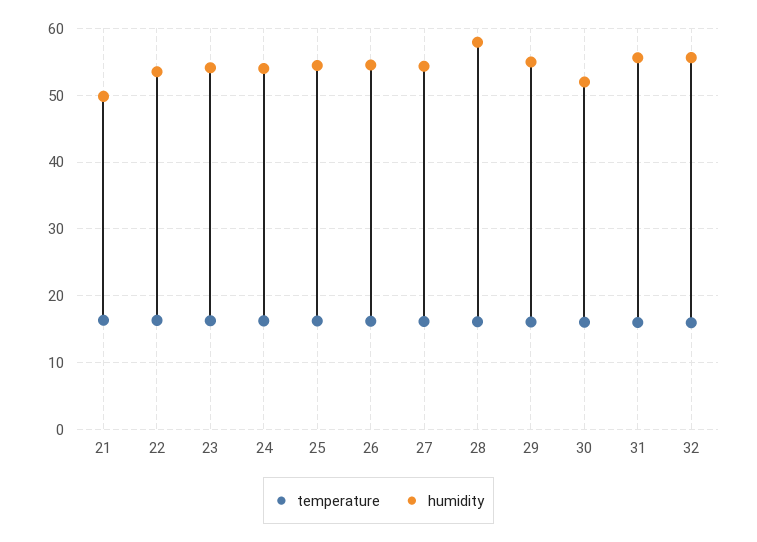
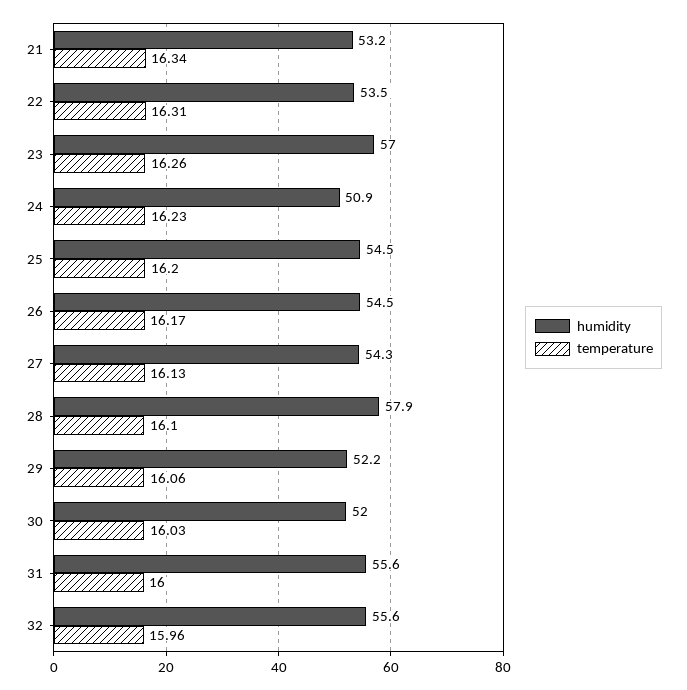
humidity, 21: 50 -> 53.2
humidity, 23: 54 -> 57
humidity, 24: 54 -> 50.9
humidity, 29: 55 -> 52.2

